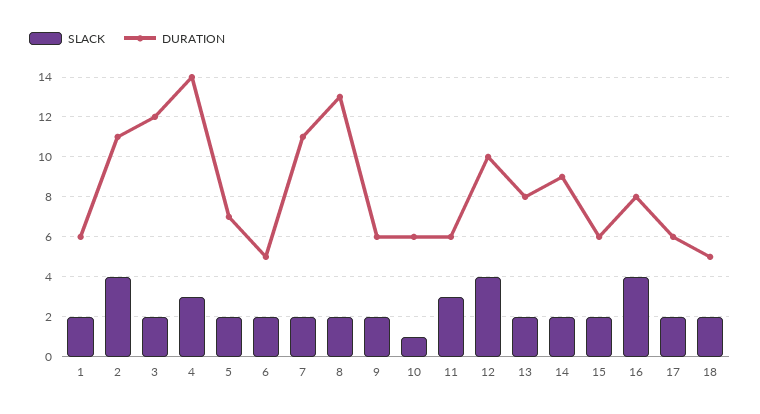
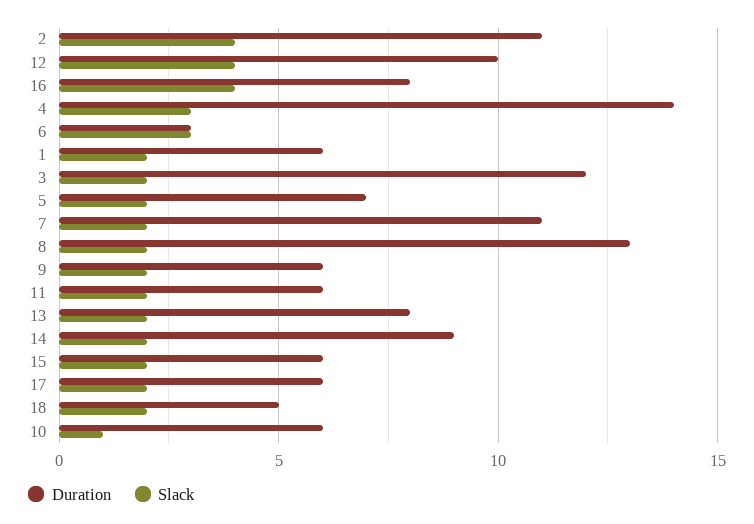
SLACK, 6: 2 -> 3
DURATION, 6: 5 -> 3
SLACK, 11: 3 -> 2

